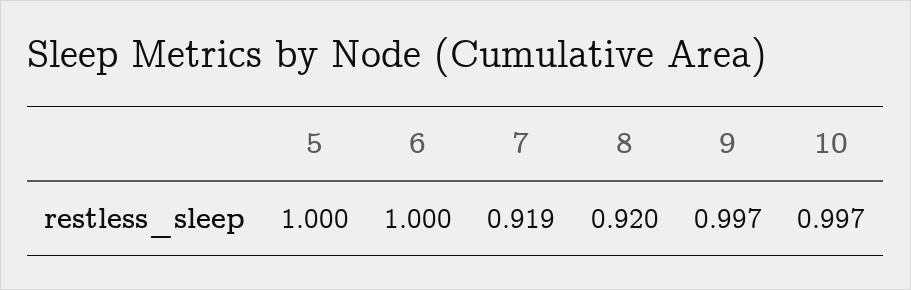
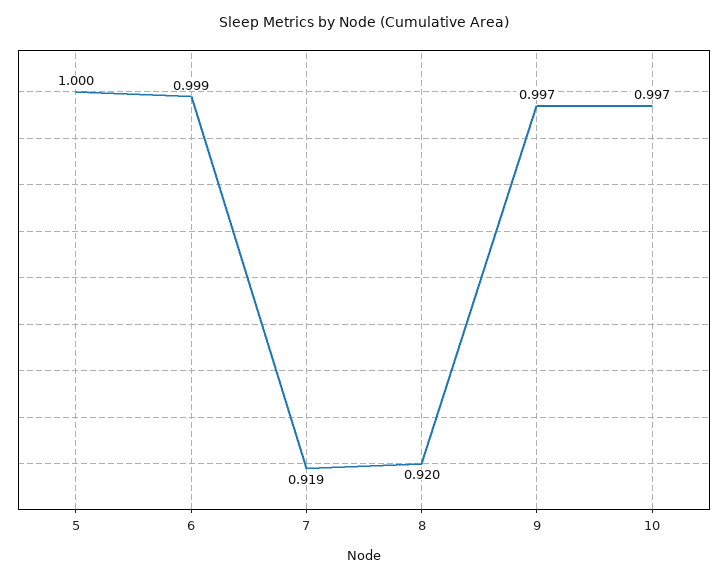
6: 1 -> 0.999

